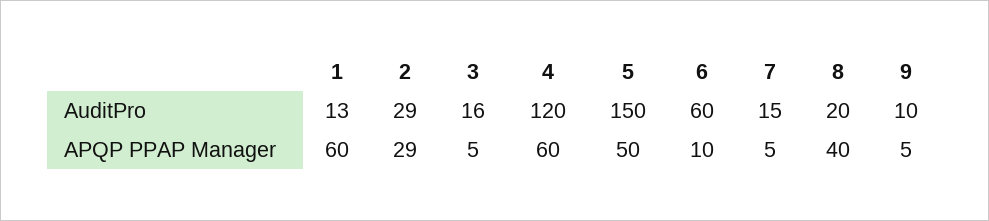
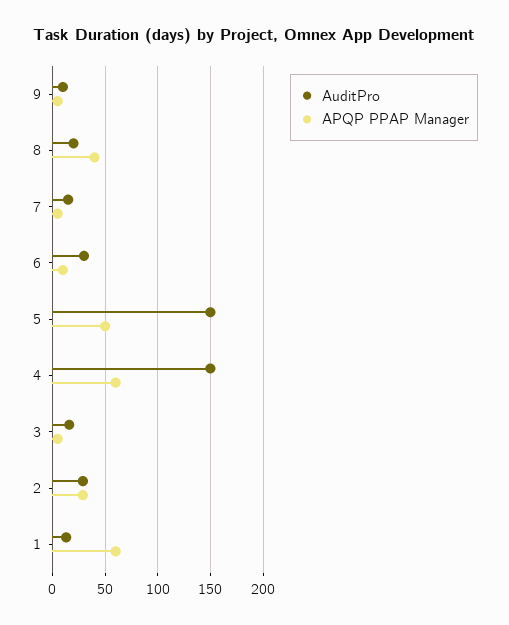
AuditPro, 4: 120 -> 150
AuditPro, 6: 60 -> 30

